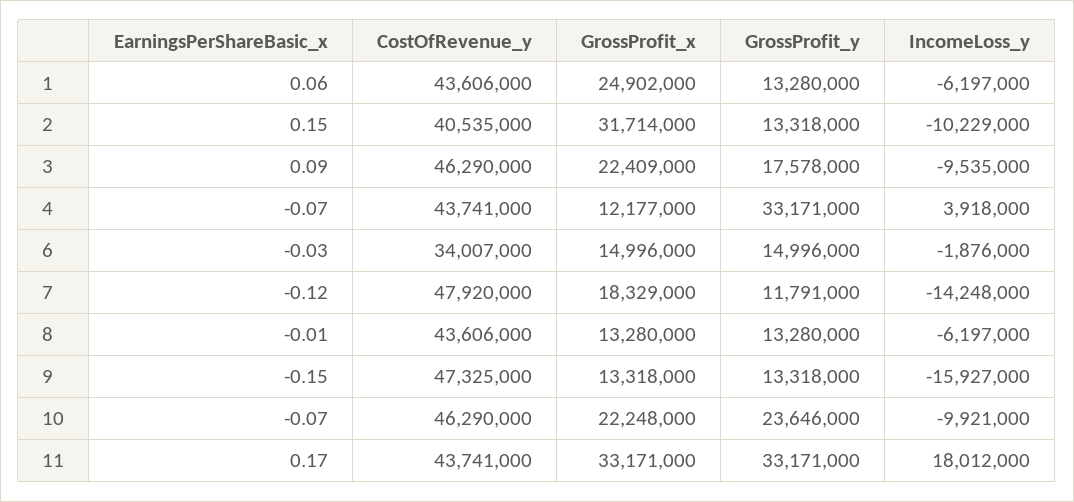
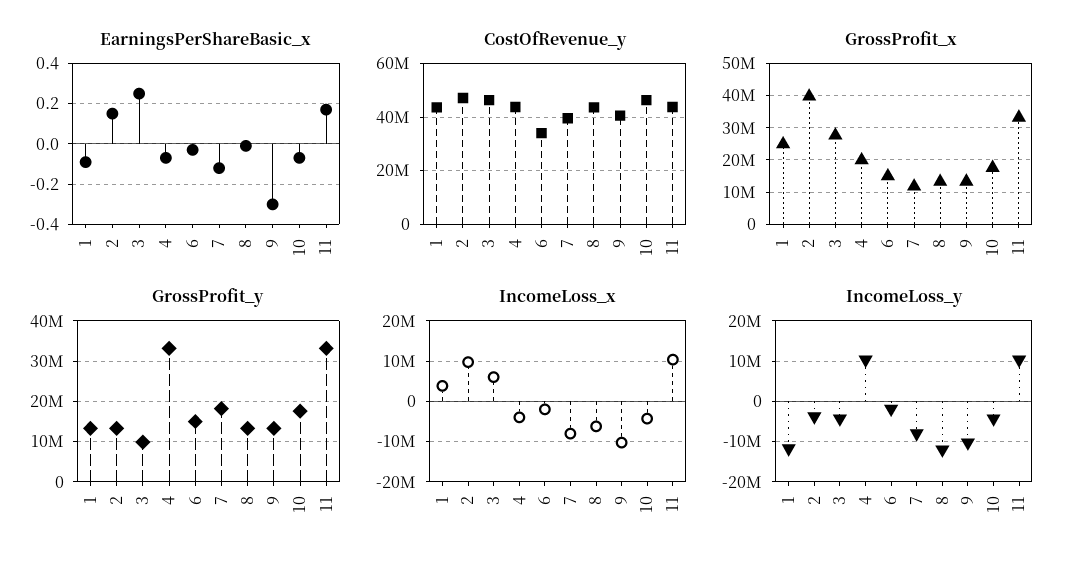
EarningsPerShareBasic_x, 1: 0.06 -> -0.1
IncomeLoss_y, 1: -6197000 -> -12000000
CostOfRevenue_y, 2: 40535000 -> 47500000
GrossProfit_x, 2: 31714000 -> 40000000
IncomeLoss_y, 2: -10229000 -> -4000000
EarningsPerShareBasic_x, 3: 0.09 -> 0.25
GrossProfit_x, 3: 22409000 -> 28000000
GrossProfit_y, 3: 17578000 -> 10000000
IncomeLoss_y, 3: -9535000 -> -4000000
GrossProfit_x, 4: 12177000 -> 20000000
IncomeLoss_y, 4: 3918000 -> 10000000
CostOfRevenue_y, 7: 47920000 -> 40000000
GrossProfit_x, 7: 18329000 -> 12000000
GrossProfit_y, 7: 11791000 -> 18000000
IncomeLoss_y, 7: -14248000 -> -8000000
IncomeLoss_y, 8: -6197000 -> -12000000
EarningsPerShareBasic_x, 9: -0.15 -> -0.3
CostOfRevenue_y, 9: 47325000 -> 40000000
IncomeLoss_y, 9: -15927000 -> -10000000
GrossProfit_x, 10: 22248000 -> 18000000
GrossProfit_y, 10: 23646000 -> 18000000
IncomeLoss_y, 10: -9921000 -> -4000000
IncomeLoss_y, 11: 18012000 -> 10000000
IncomeLoss_x, 1: none -> 4000000
IncomeLoss_x, 2: none -> 10000000
IncomeLoss_x, 3: none -> 6000000
IncomeLoss_x, 4: none -> -4000000
IncomeLoss_x, 6: none -> -2000000
IncomeLoss_x, 7: none -> -8000000
IncomeLoss_x, 8: none -> -6000000
IncomeLoss_x, 9: none -> -10000000
IncomeLoss_x, 10: none -> -4000000
IncomeLoss_x, 11: none -> 10000000

